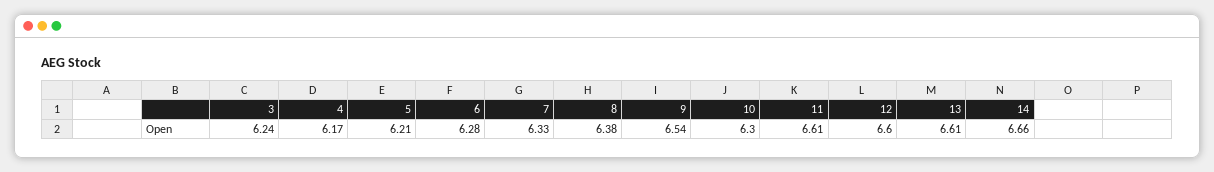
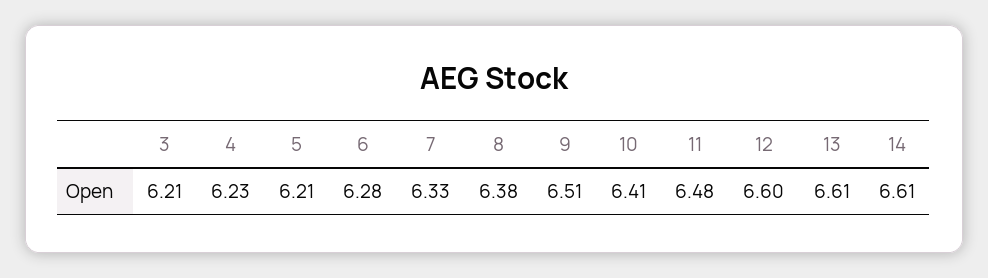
3: 6.24 -> 6.21
4: 6.17 -> 6.23
9: 6.54 -> 6.51
10: 6.3 -> 6.41
11: 6.61 -> 6.48
14: 6.66 -> 6.61

